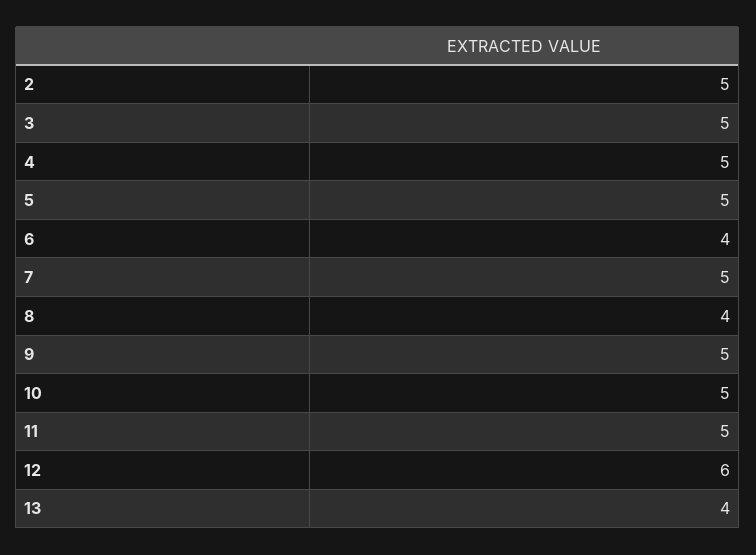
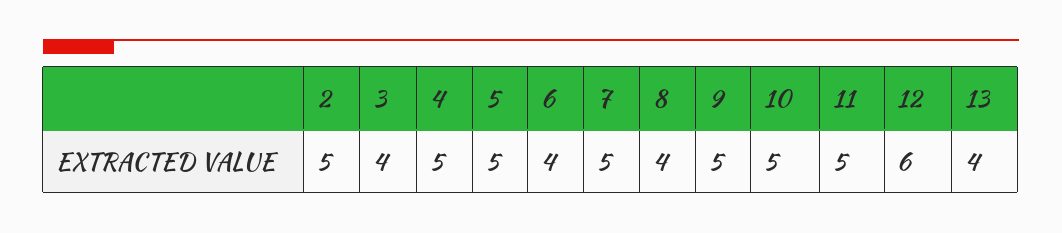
3: 5 -> 4

